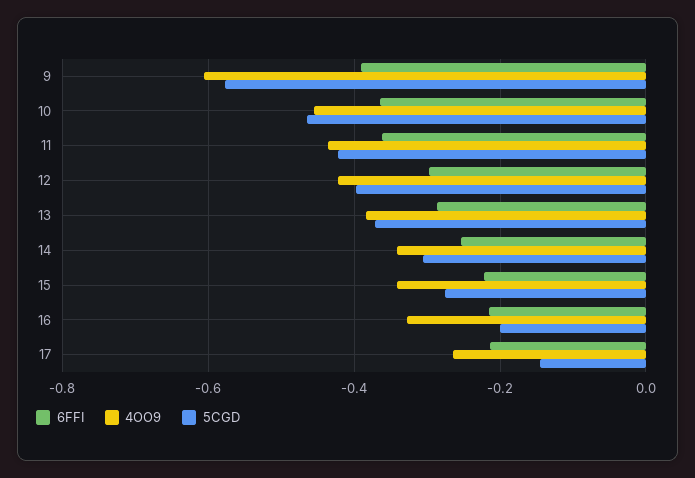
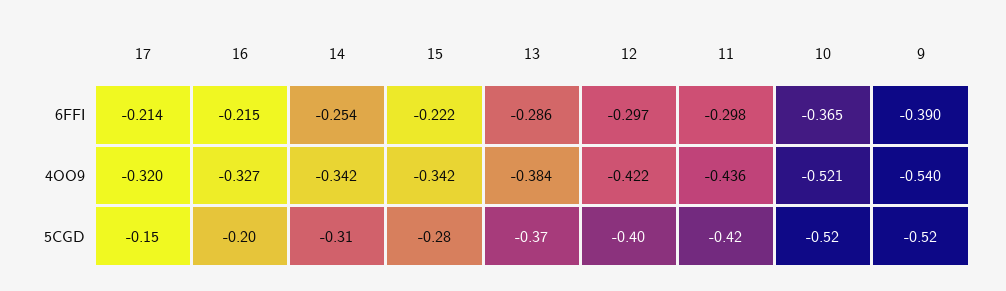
4OO9, 9: -0.6 -> -0.54
5CGD, 9: -0.58 -> -0.52
4OO9, 10: -0.46 -> -0.521
5CGD, 10: -0.46 -> -0.52
6FFI, 11: -0.36 -> -0.298
4OO9, 17: -0.26 -> -0.32

